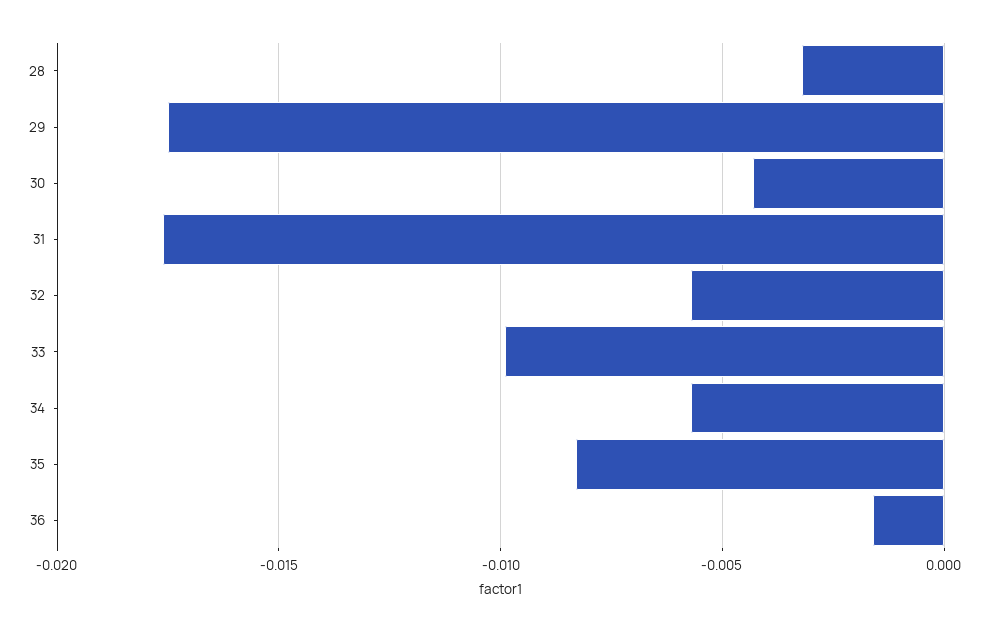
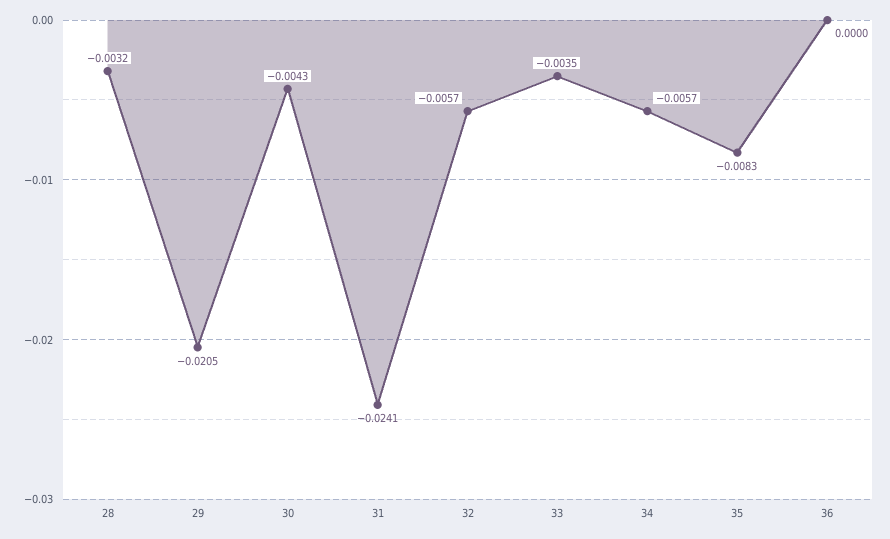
29: -0.0175 -> -0.0205
31: -0.0175 -> -0.0241
33: -0.01 -> -0.0035
36: -0.0015 -> 0

